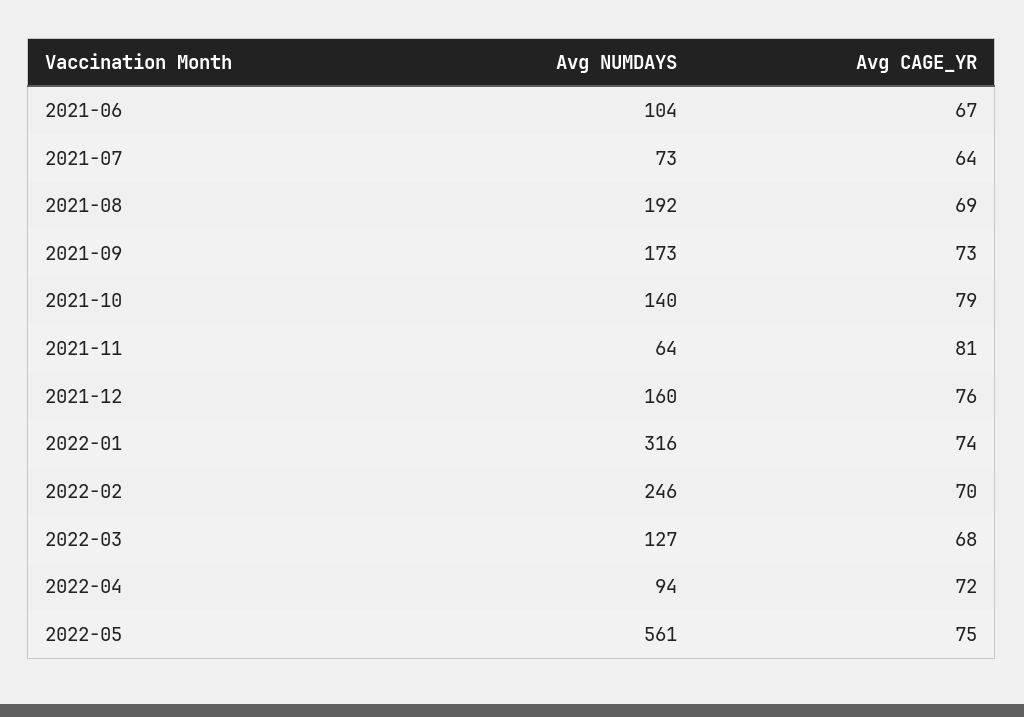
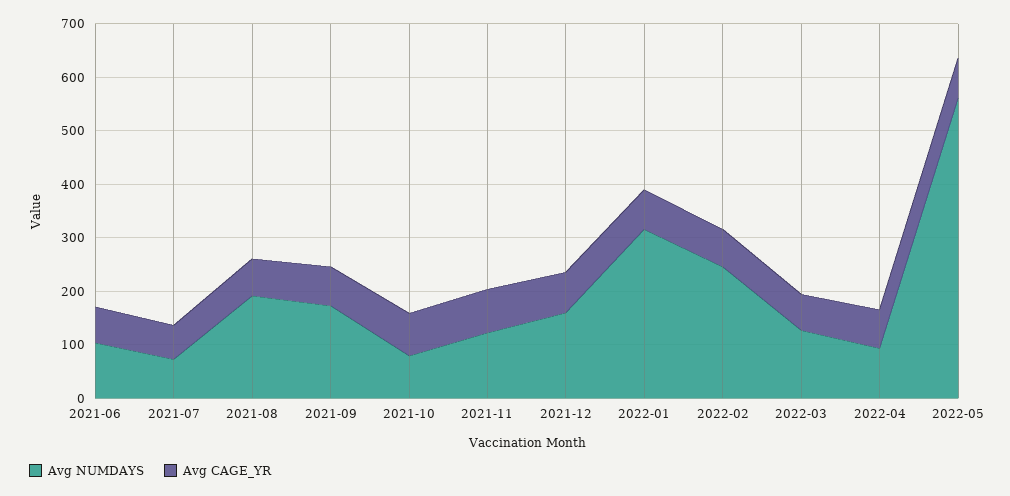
Avg NUMDAYS, 2021-10: 140 -> 80
Avg NUMDAYS, 2021-11: 64 -> 120

